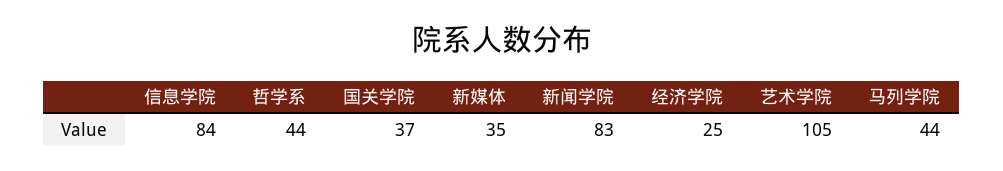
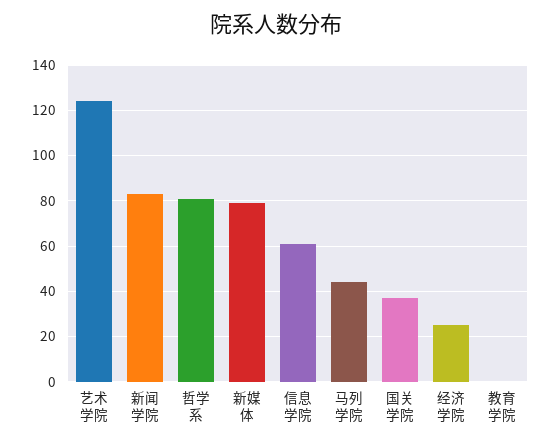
信息学院: 84 -> 60
哲学系: 44 -> 80
新媒体: 35 -> 80
艺术学院: 105 -> 125
教育学院: none -> 0

